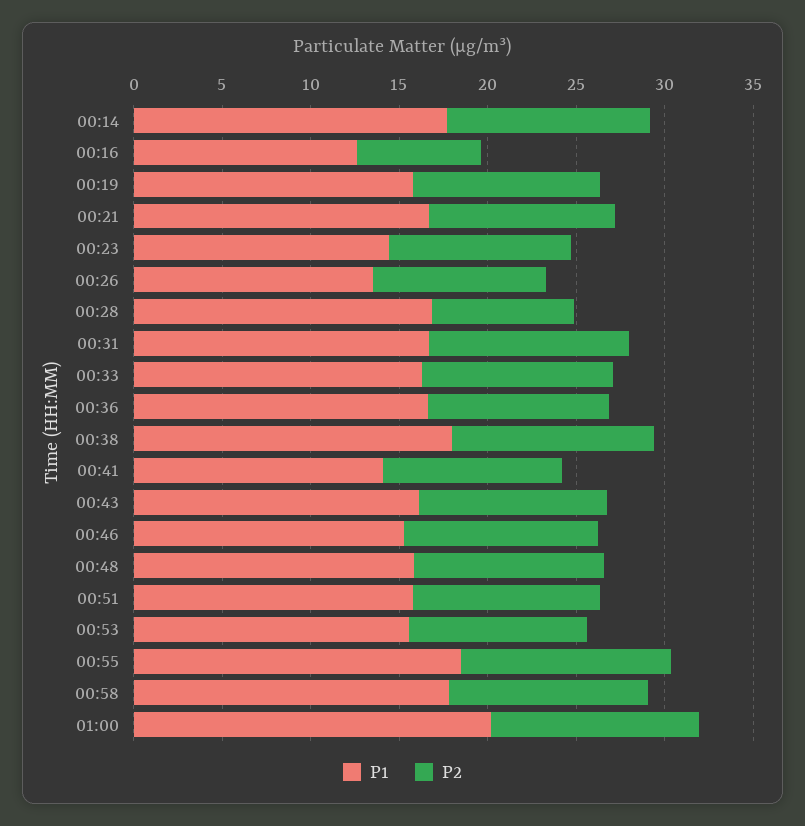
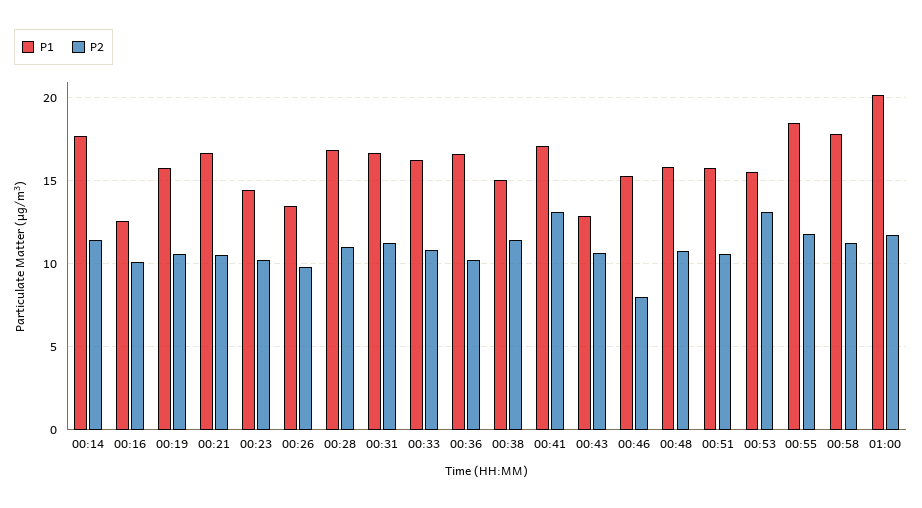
P2, 00:16: 7 -> 10
P2, 00:28: 8 -> 11
P1, 00:38: 18 -> 15
P1, 00:41: 14 -> 17
P2, 00:41: 10 -> 13
P1, 00:43: 16 -> 13
P2, 00:46: 11 -> 8
P2, 00:53: 10 -> 13

